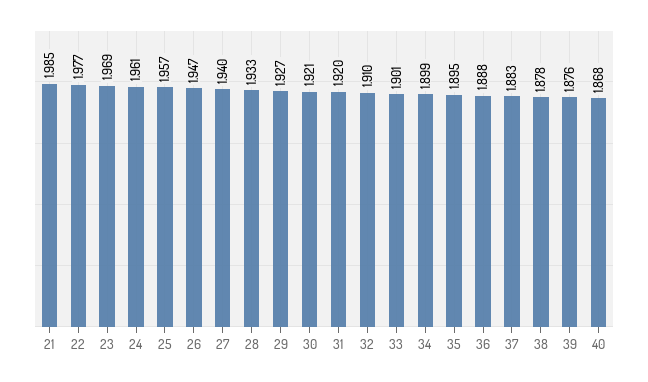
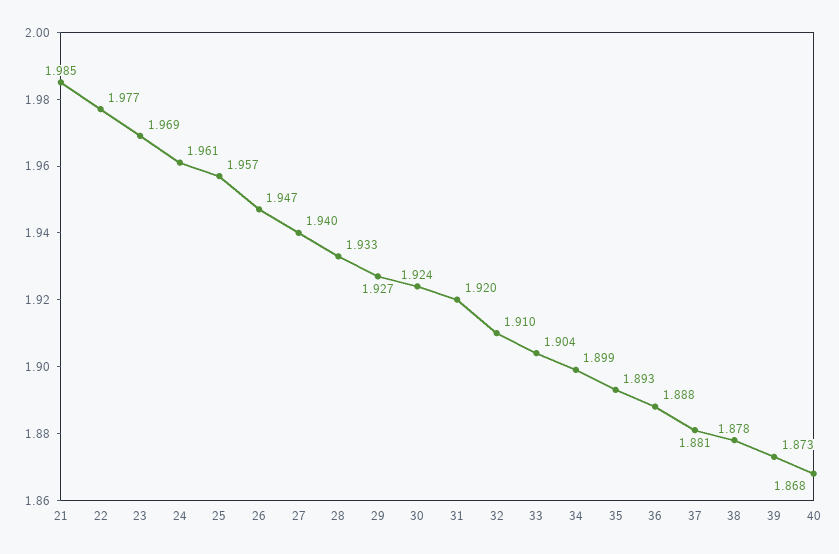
30: 1.921 -> 1.924
33: 1.901 -> 1.904
35: 1.895 -> 1.893
37: 1.883 -> 1.881
39: 1.876 -> 1.873

